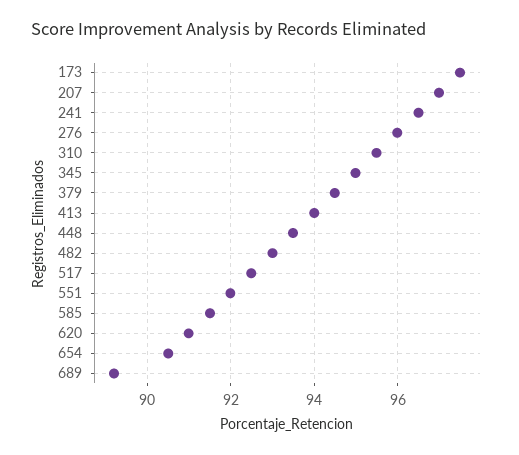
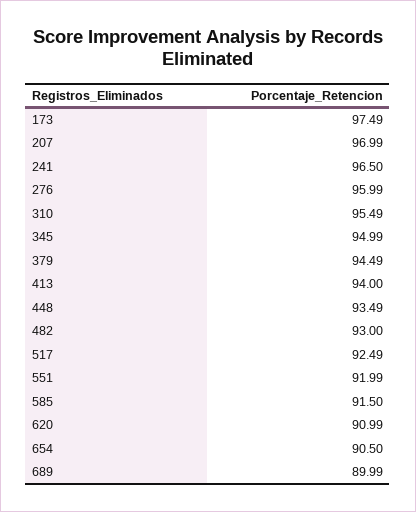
689: 89.2 -> 89.99

